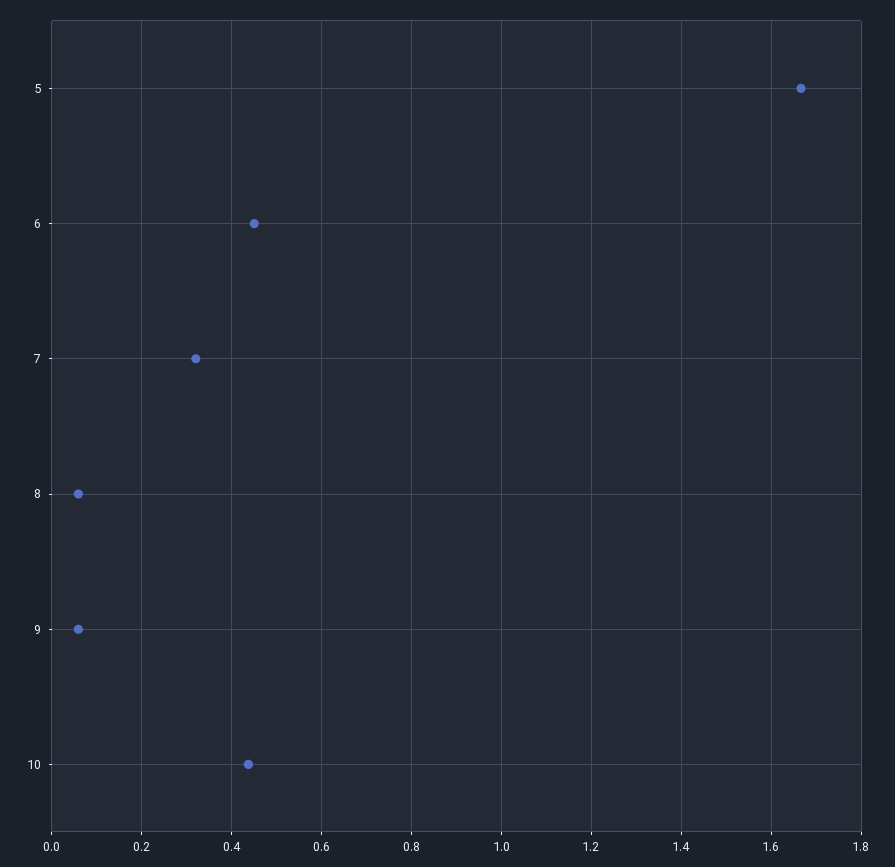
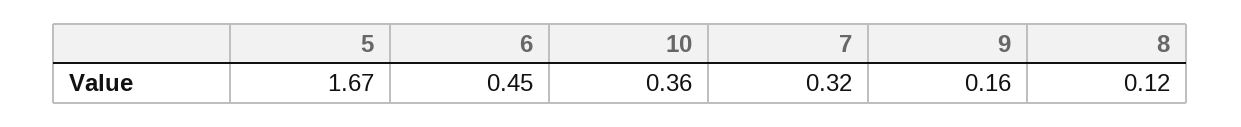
8: 0.06 -> 0.12
9: 0.06 -> 0.16
10: 0.44 -> 0.36

